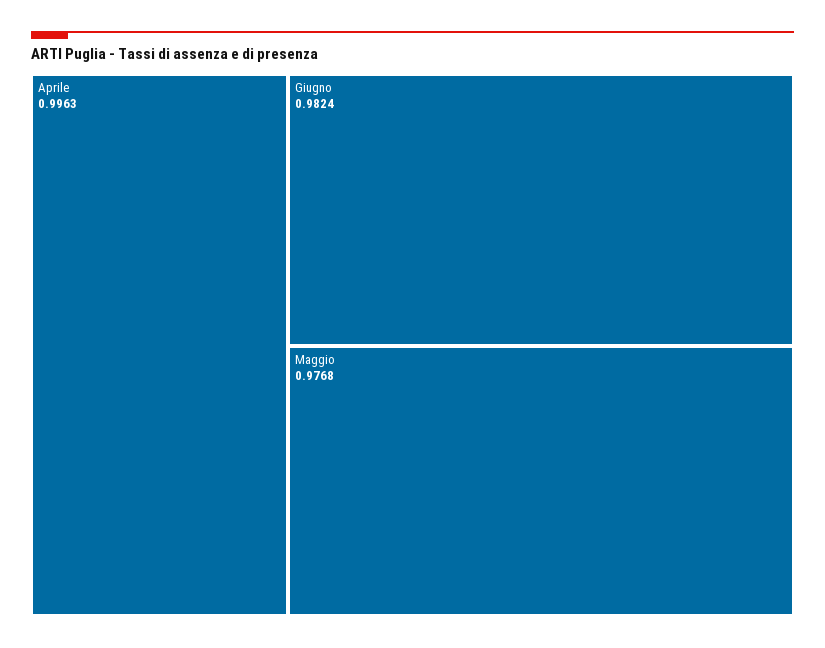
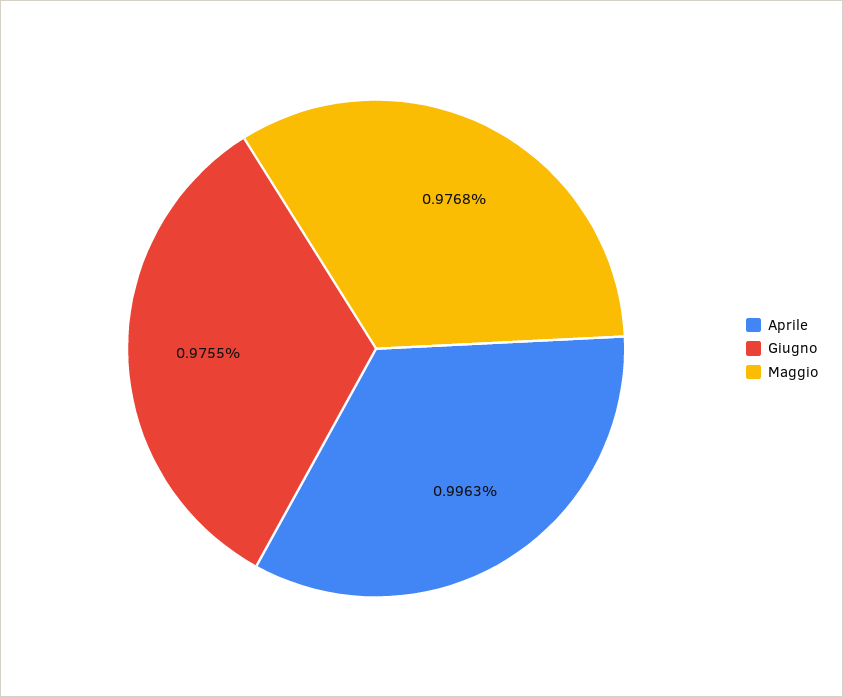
Giugno: 0.9824 -> 0.9755

